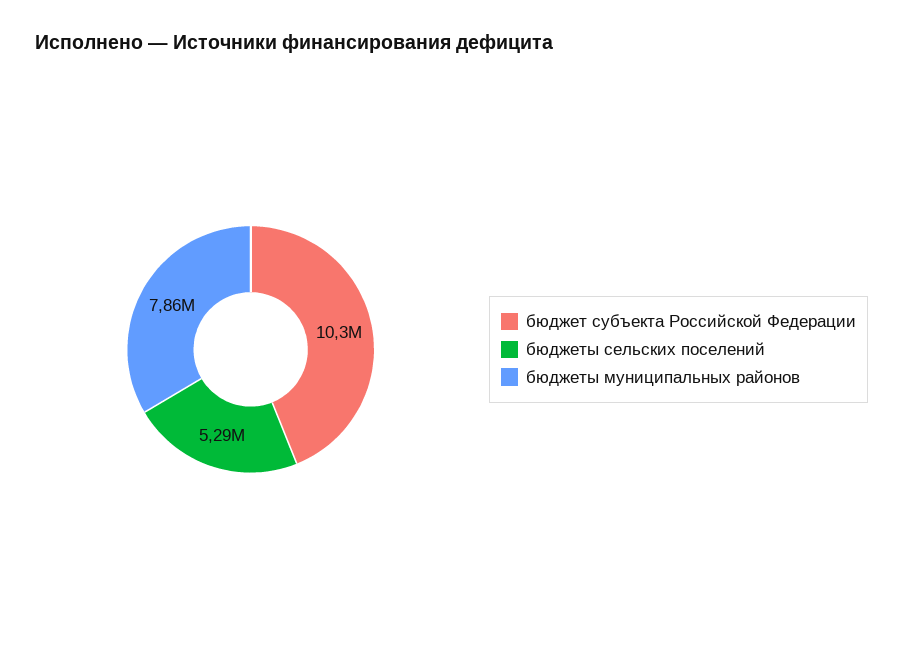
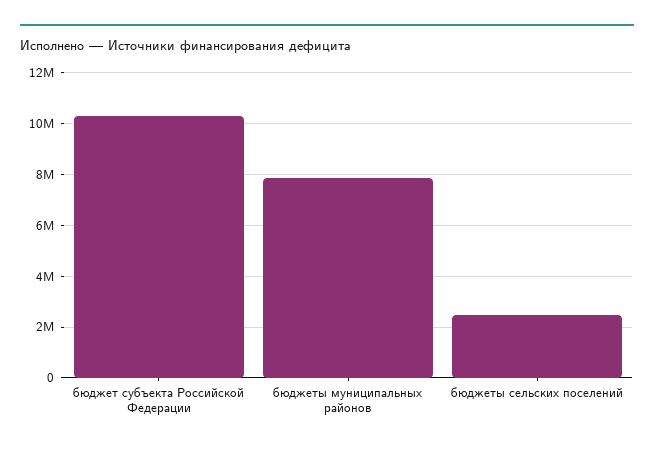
бюджеты сельских поселений: 5290000 -> 2500000

